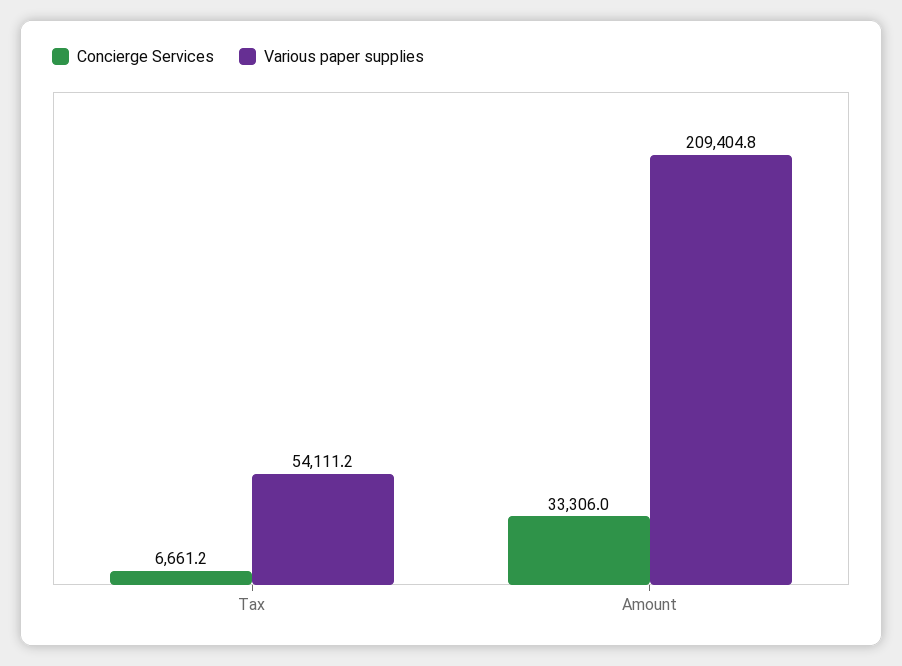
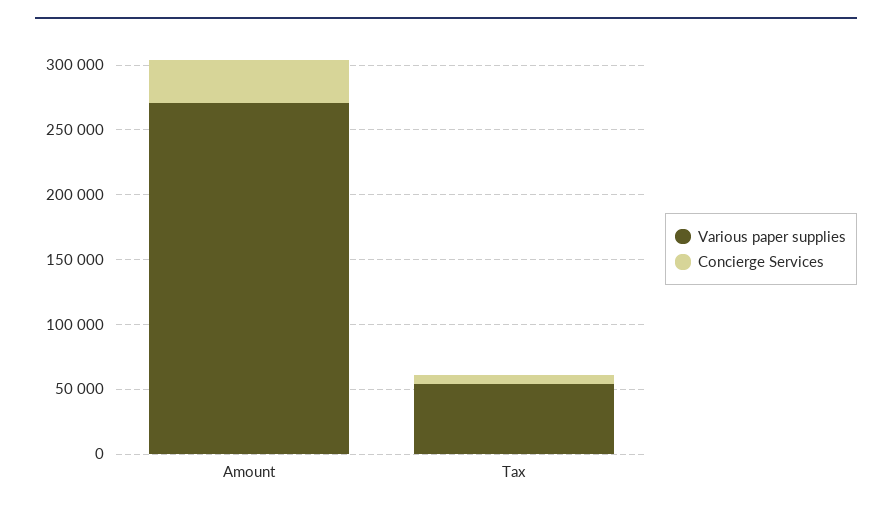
Various paper supplies, Amount: 209404.8 -> 270000

